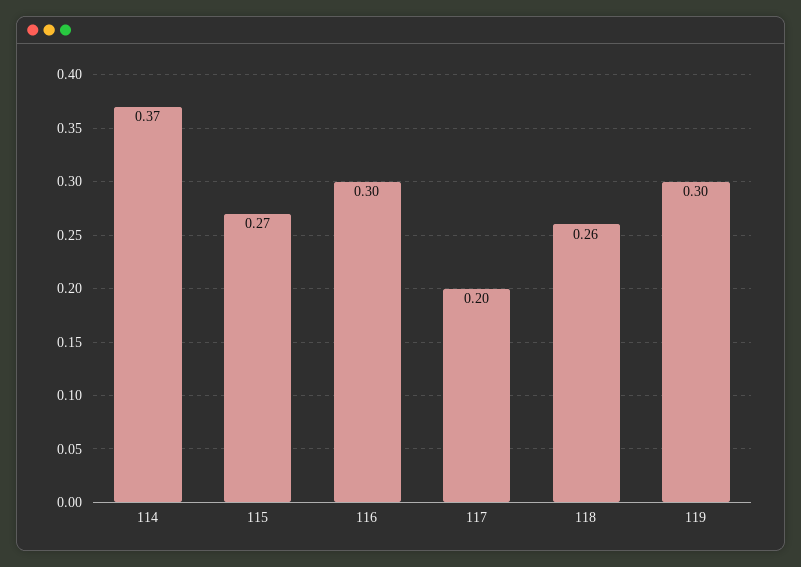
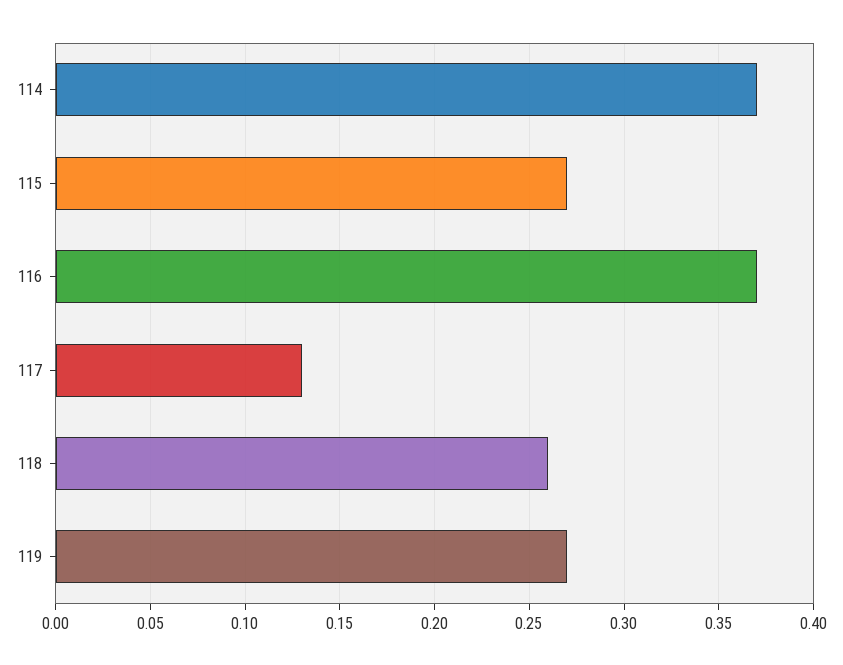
116: 0.3 -> 0.37
117: 0.2 -> 0.13
119: 0.3 -> 0.27

